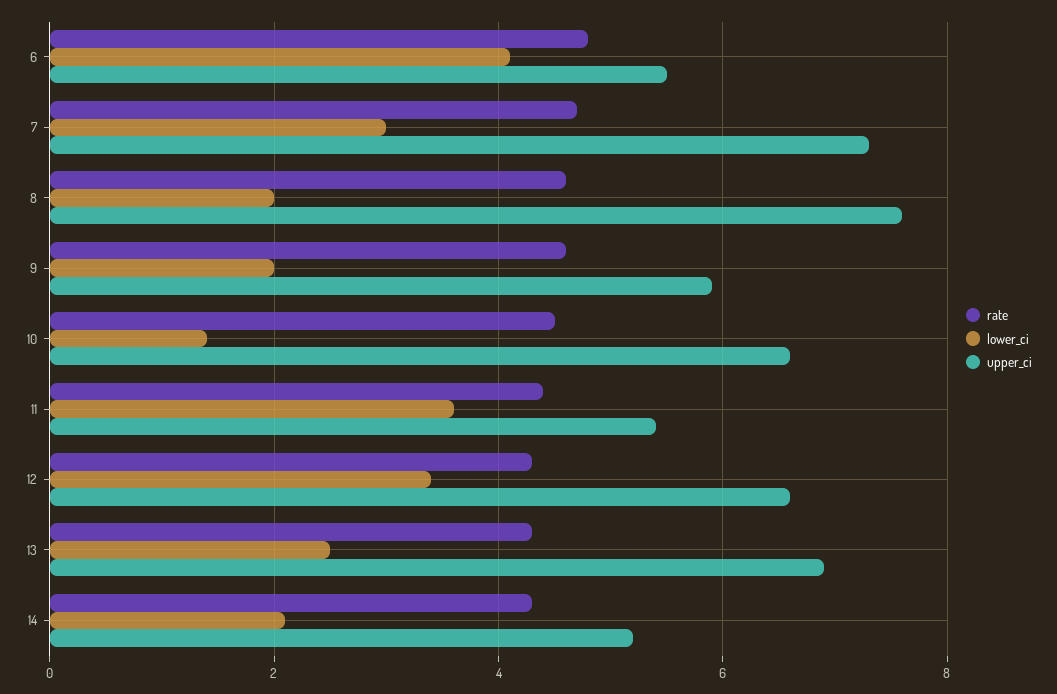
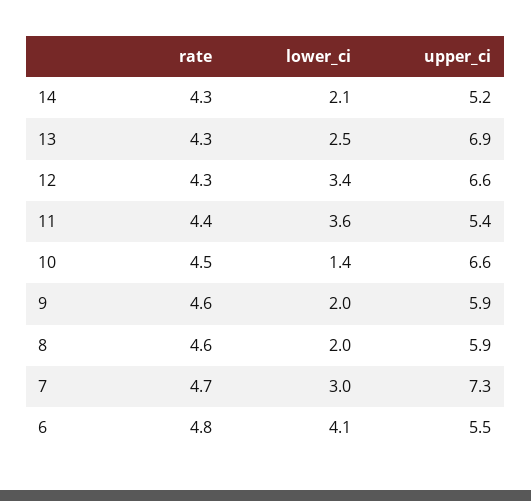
upper_ci, 8: 7.5 -> 5.9

